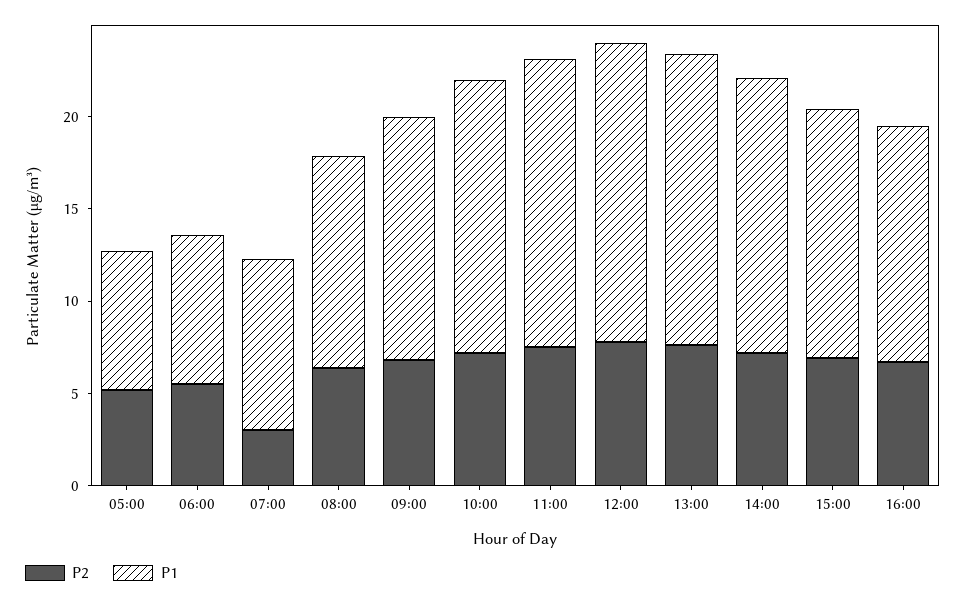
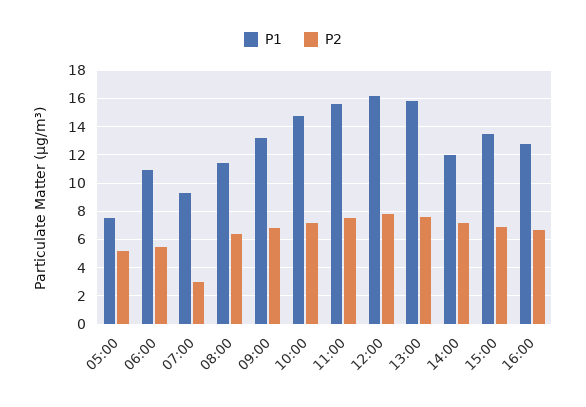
P1, 06:00: 8 -> 11
P1, 14:00: 15 -> 12

